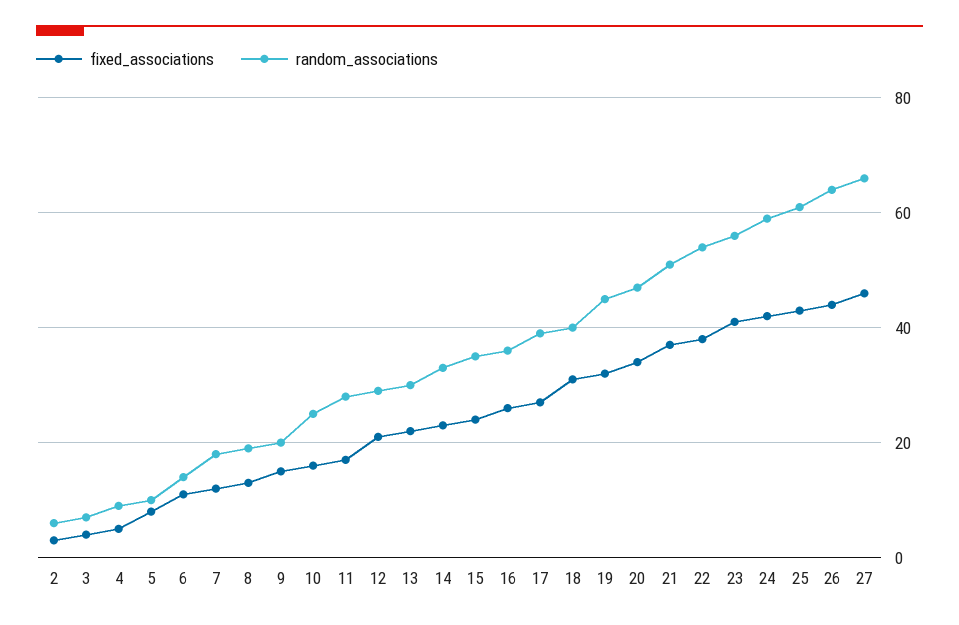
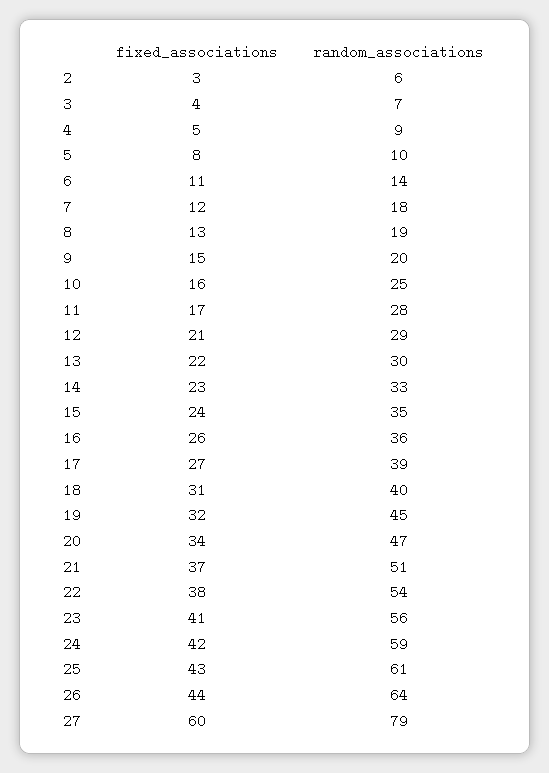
fixed_associations, 27: 45 -> 60
random_associations, 27: 65 -> 79

